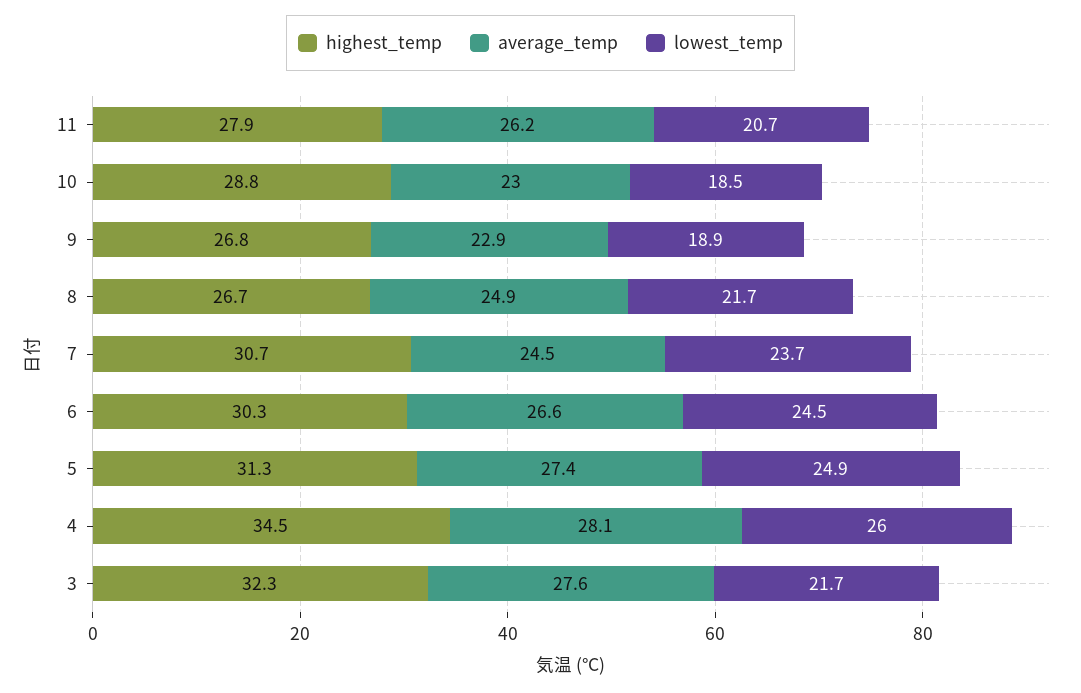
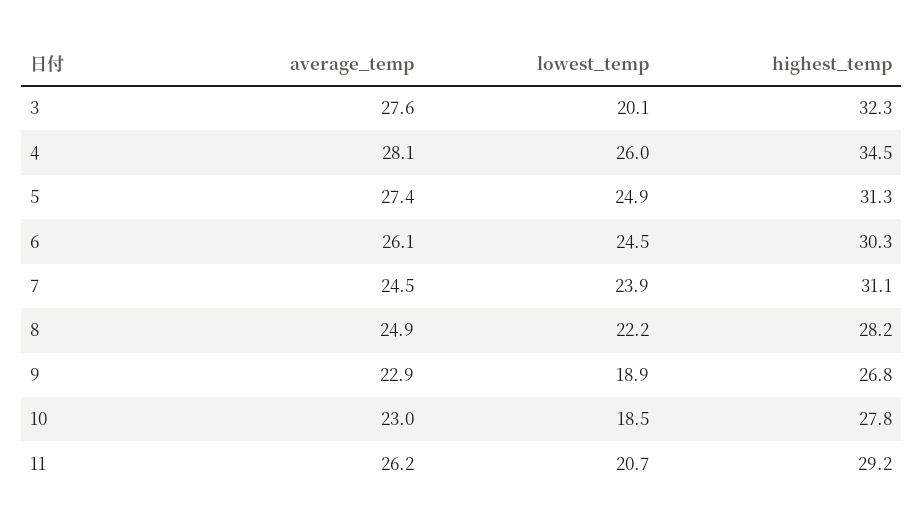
highest_temp, 11: 27.9 -> 29.2
highest_temp, 10: 28.8 -> 27.8
highest_temp, 8: 26.7 -> 28.2
lowest_temp, 8: 21.7 -> 22.2
highest_temp, 7: 30.7 -> 31.1
lowest_temp, 7: 23.7 -> 23.9
average_temp, 6: 26.6 -> 26.1
lowest_temp, 3: 21.7 -> 20.1

